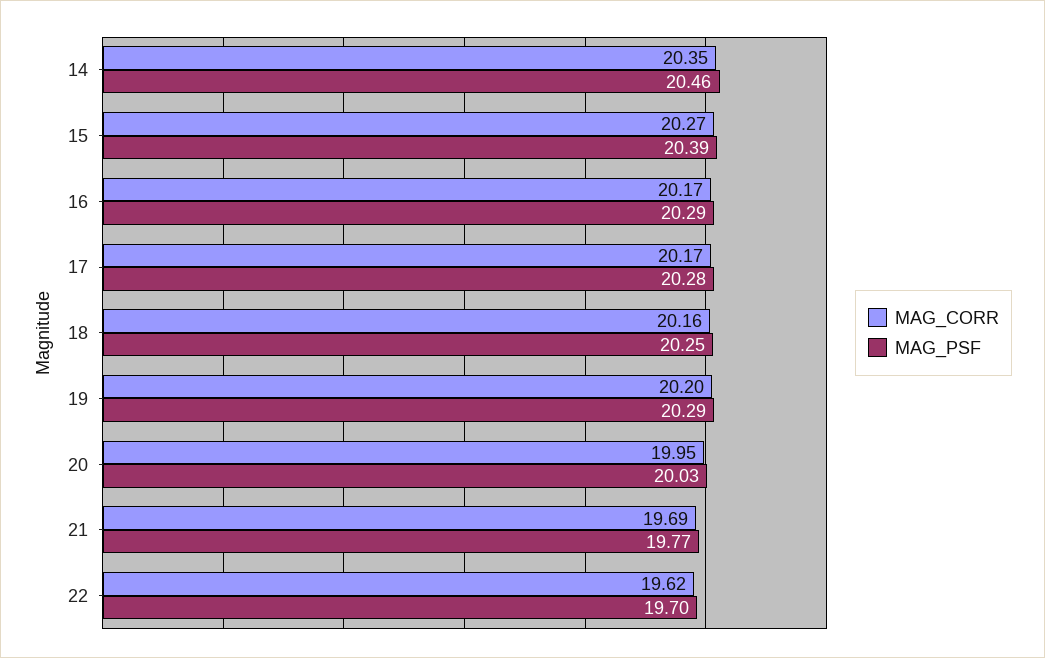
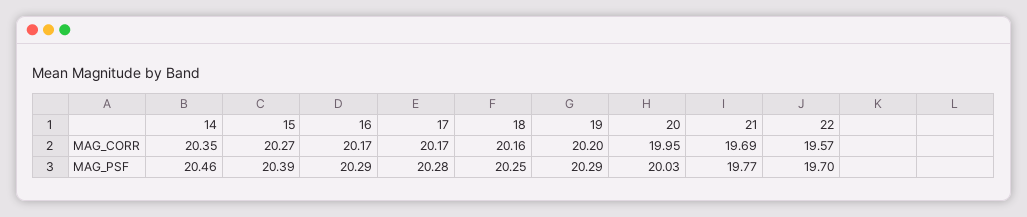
MAG_CORR, 22: 19.62 -> 19.57

